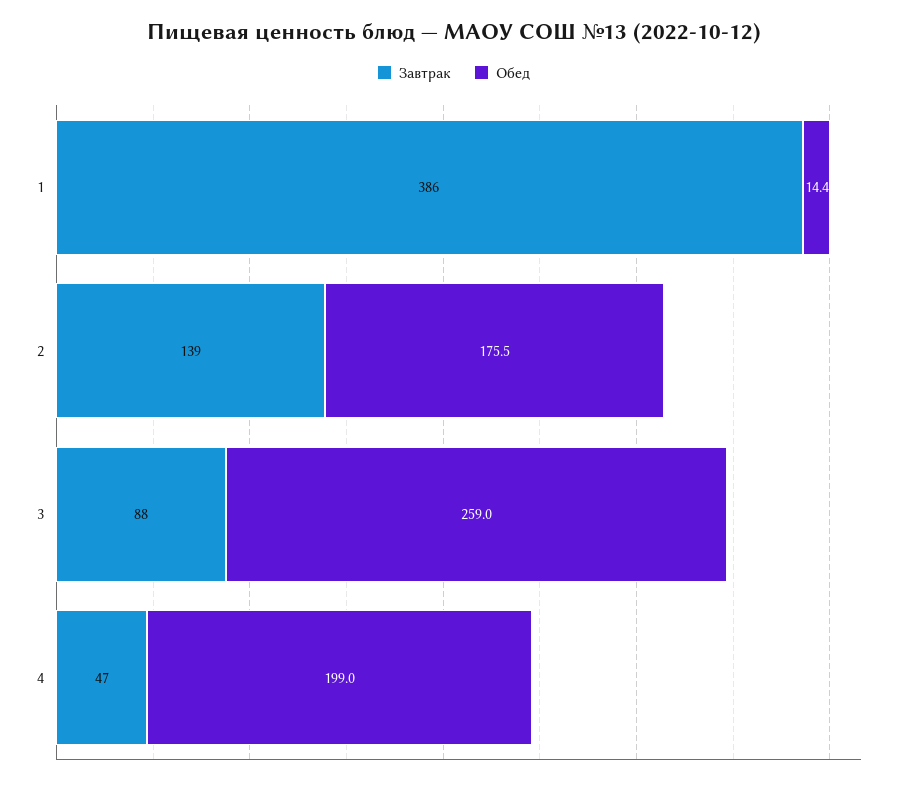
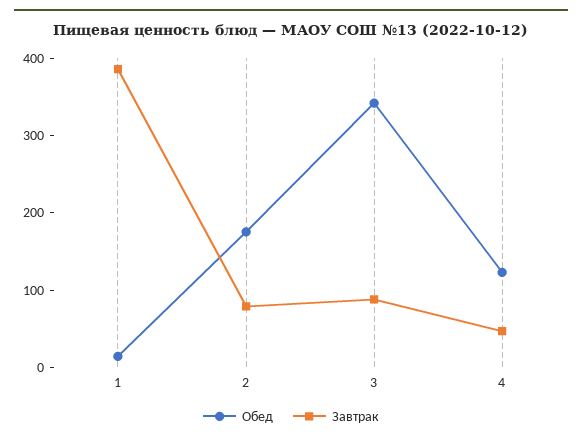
Завтрак, 2: 139 -> 80
Обед, 3: 259 -> 340
Обед, 4: 199 -> 120

